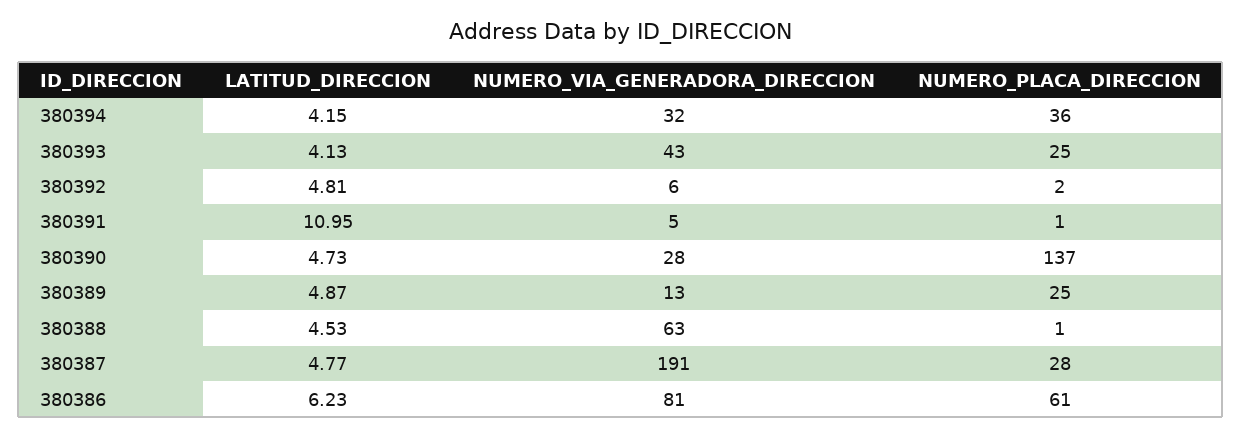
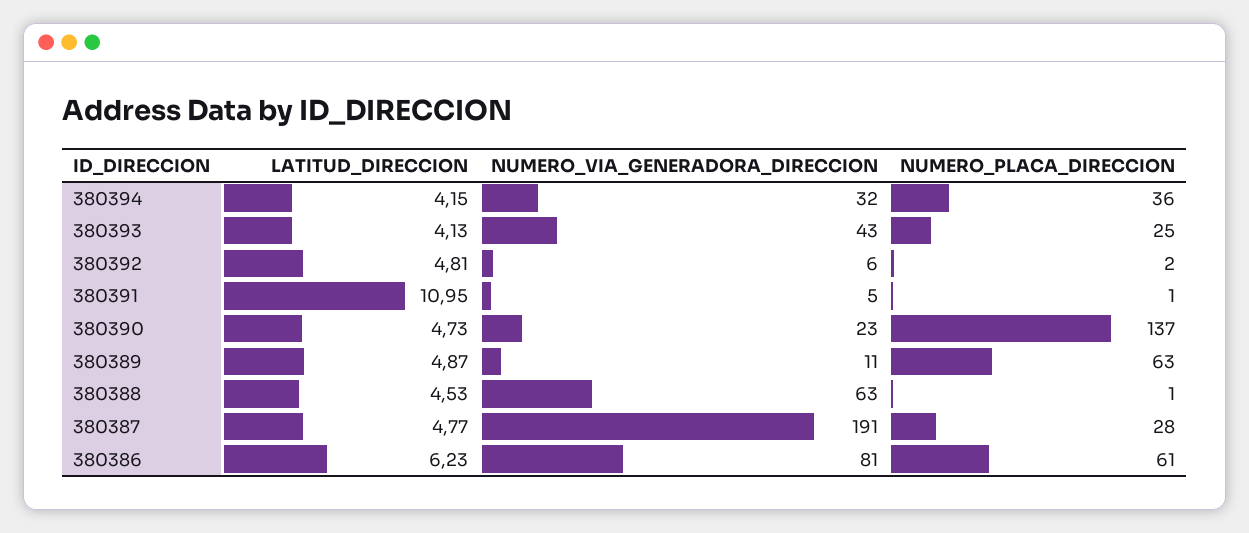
NUMERO_VIA_GENERADORA_DIRECCION, 380390: 28 -> 23
NUMERO_VIA_GENERADORA_DIRECCION, 380389: 13 -> 11
NUMERO_PLACA_DIRECCION, 380389: 25 -> 63

